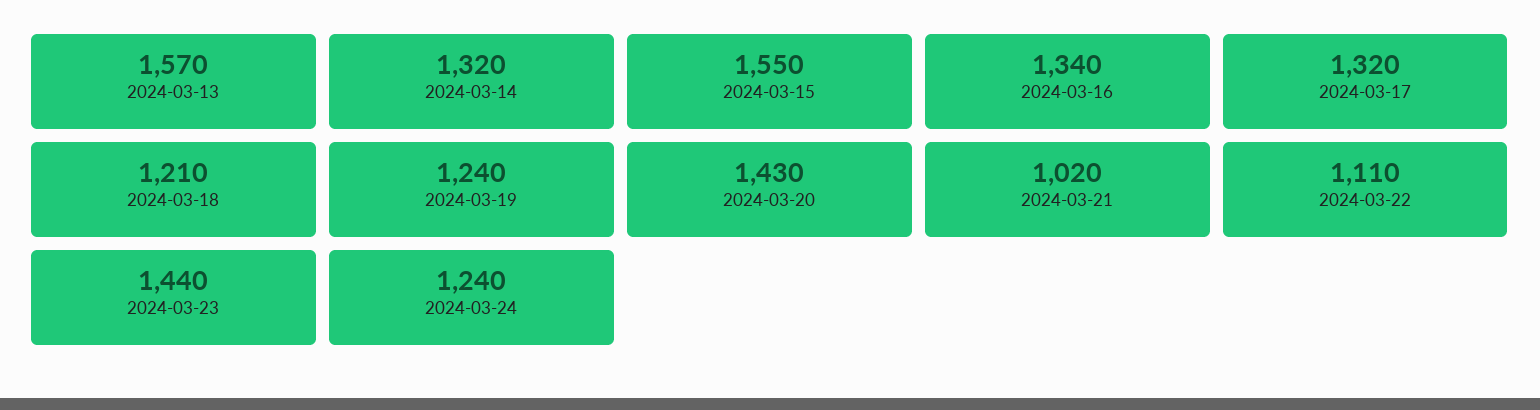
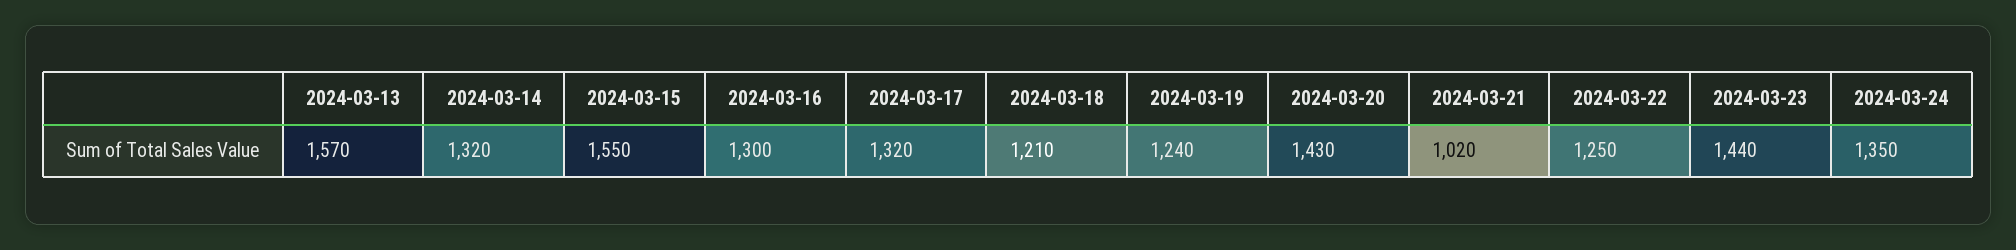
2024-03-16: 1340 -> 1300
2024-03-22: 1110 -> 1250
2024-03-24: 1240 -> 1350

